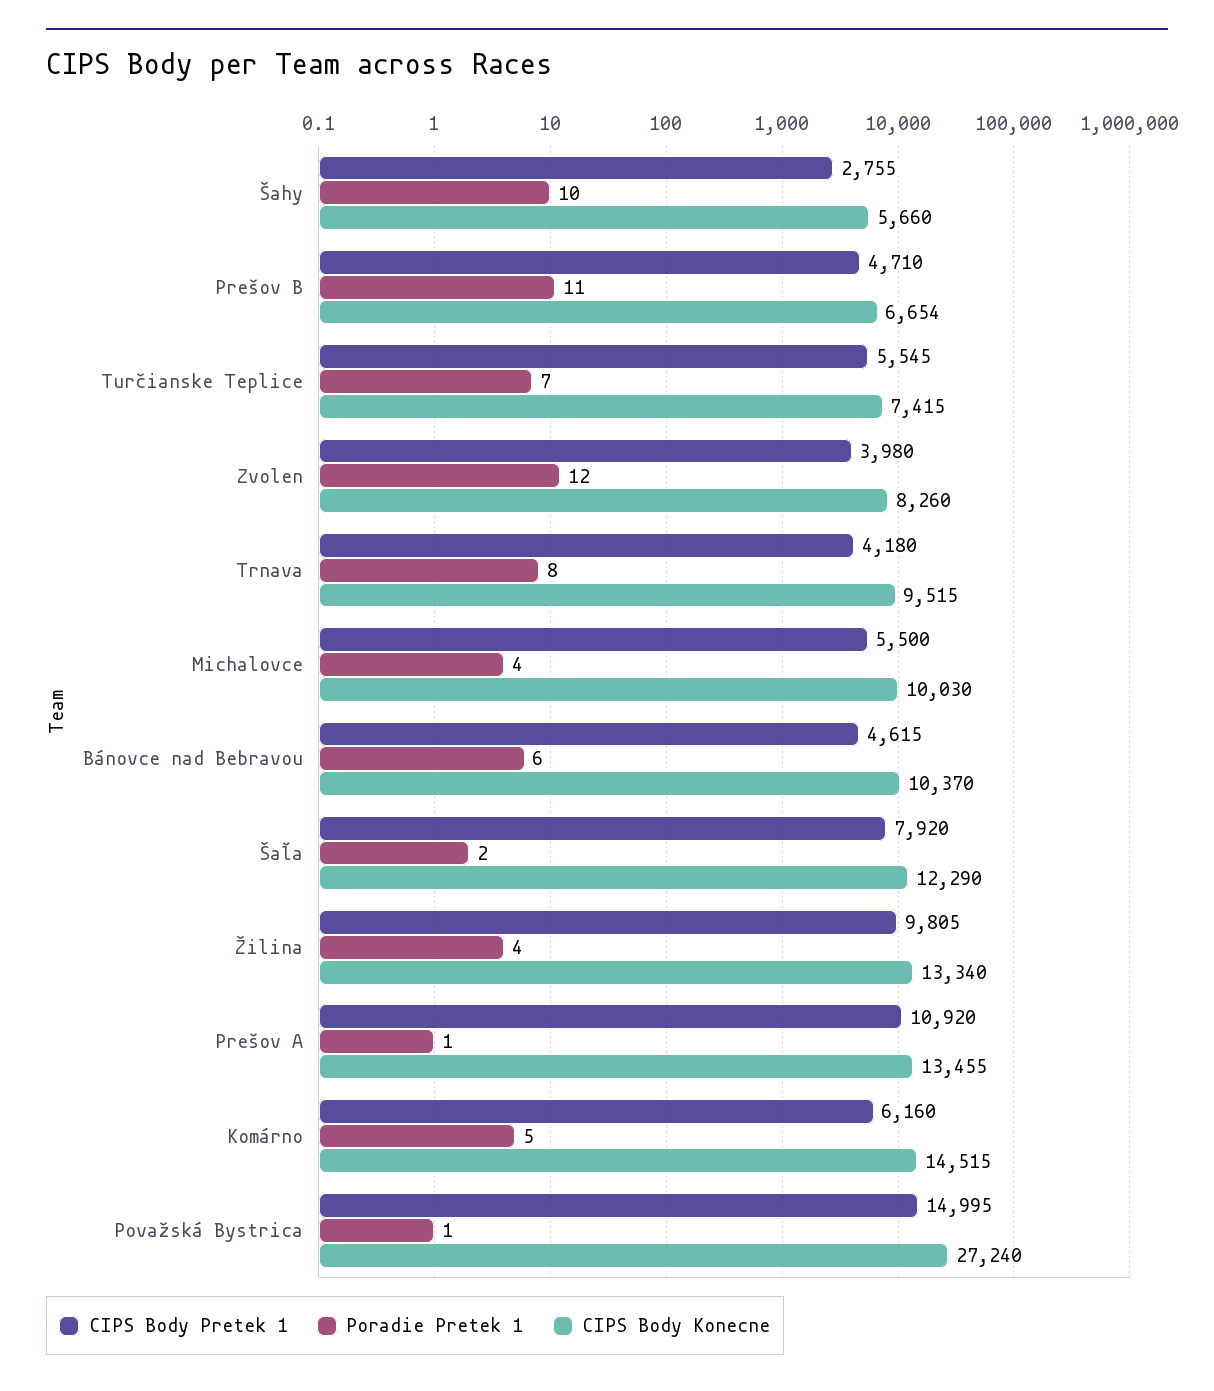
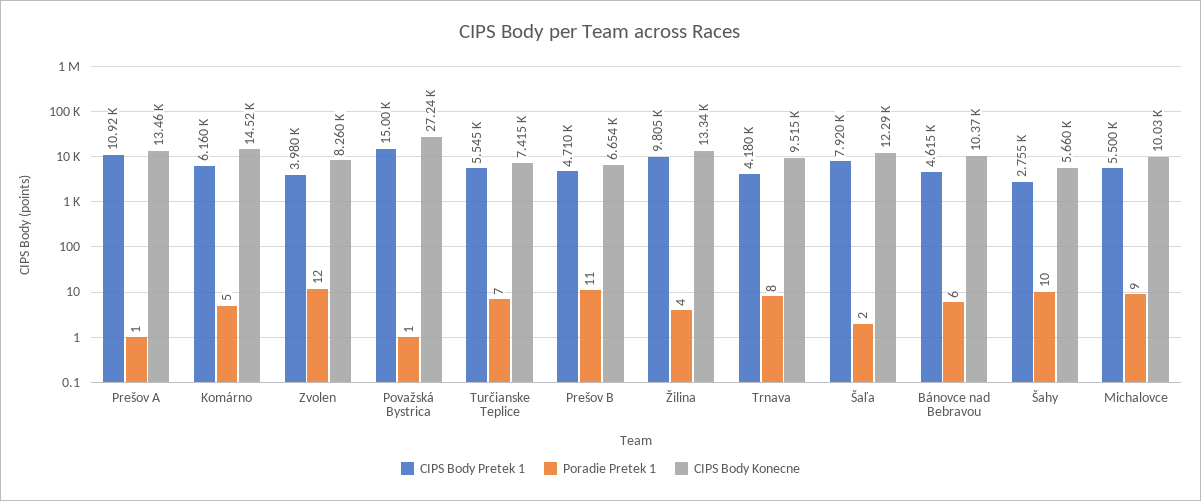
Poradie Pretek 1, Michalovce: 4 -> 9

